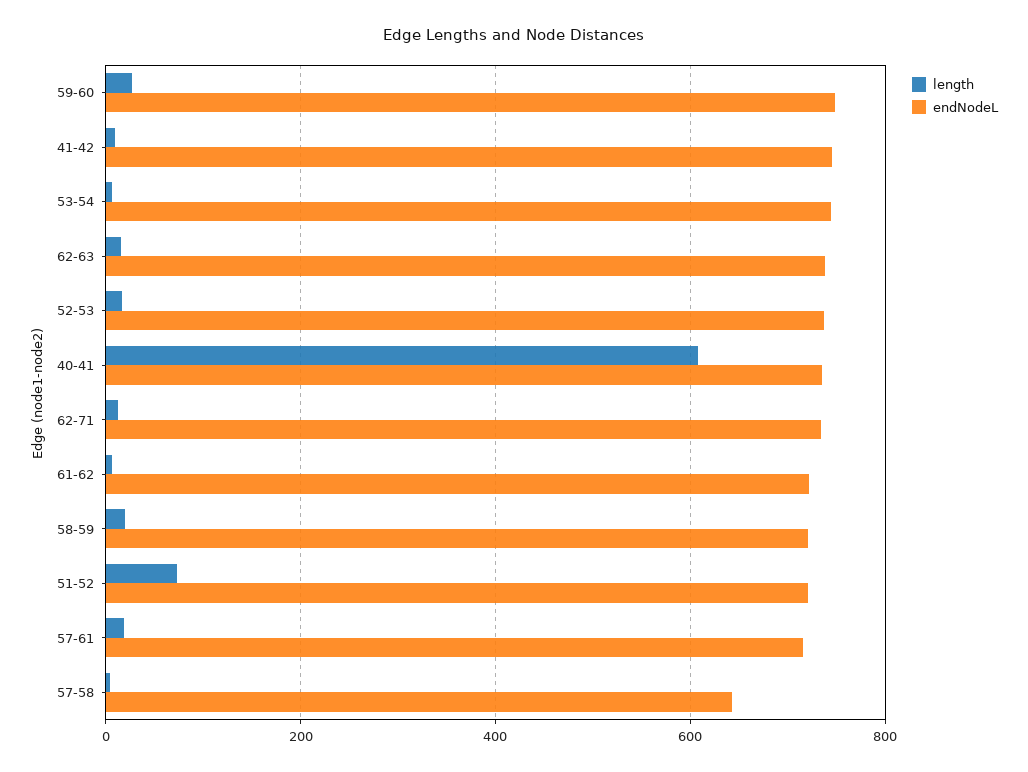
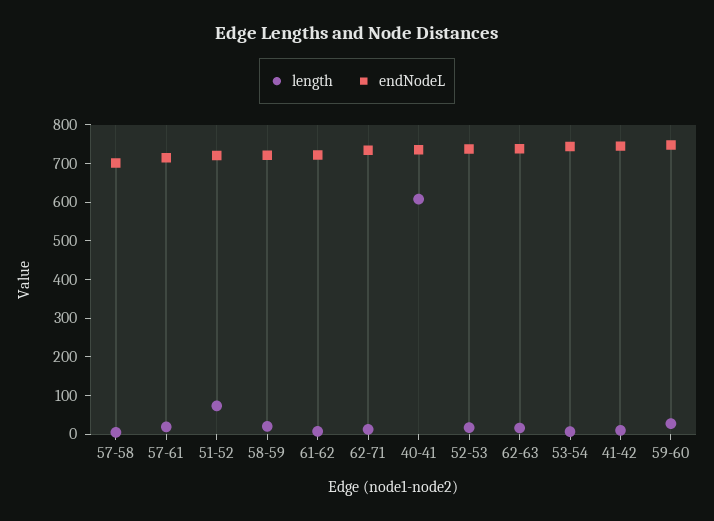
endNodeL, 57-58: 640 -> 700

